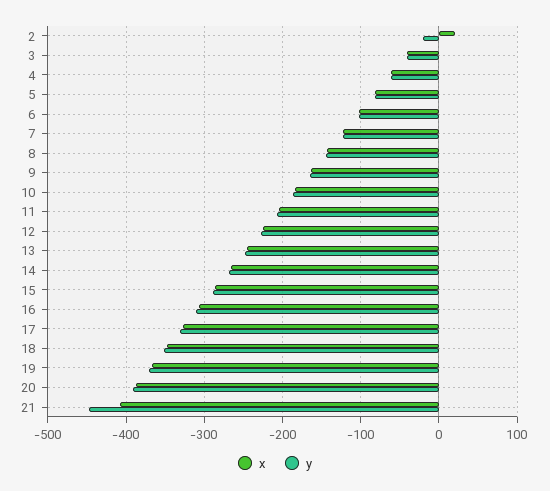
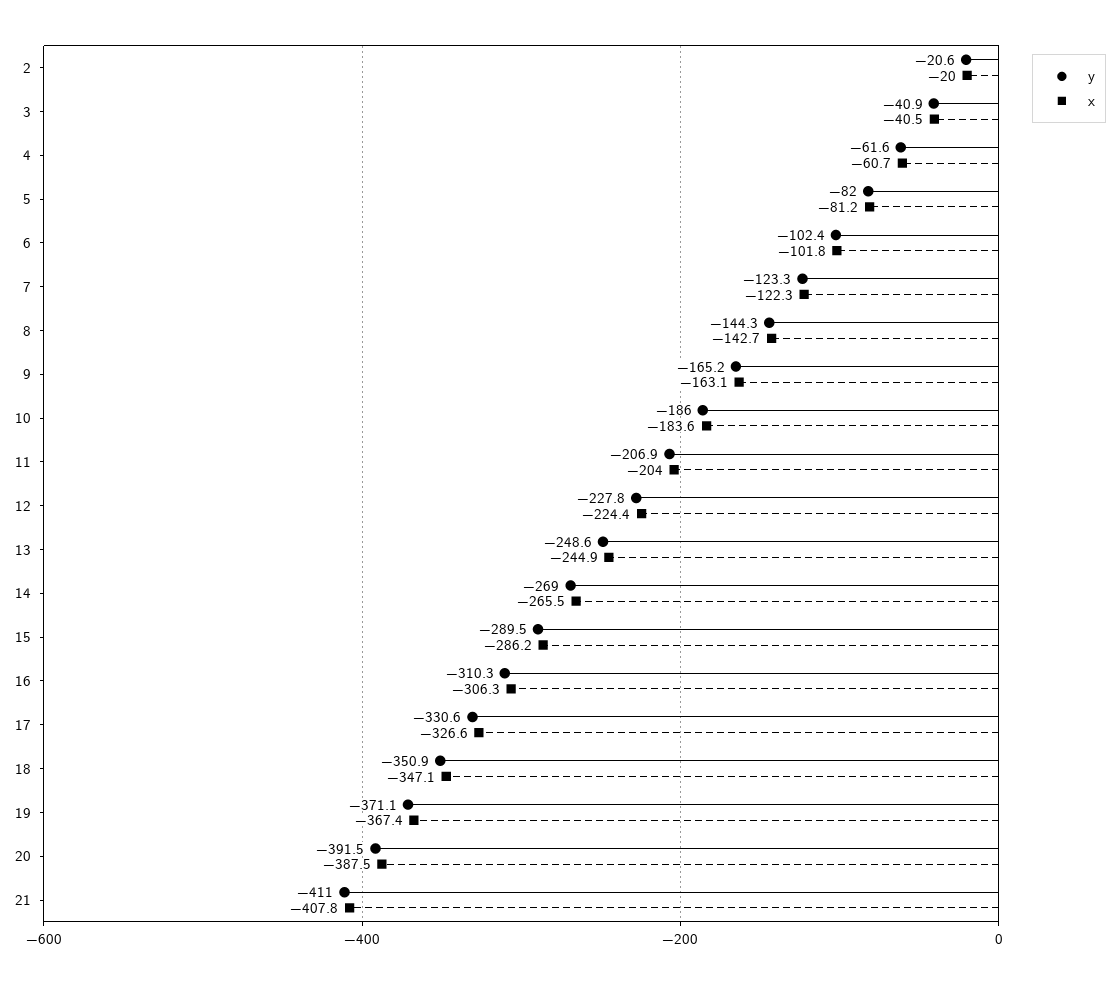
x, 2: 20 -> -20
y, 21: -450 -> -411

